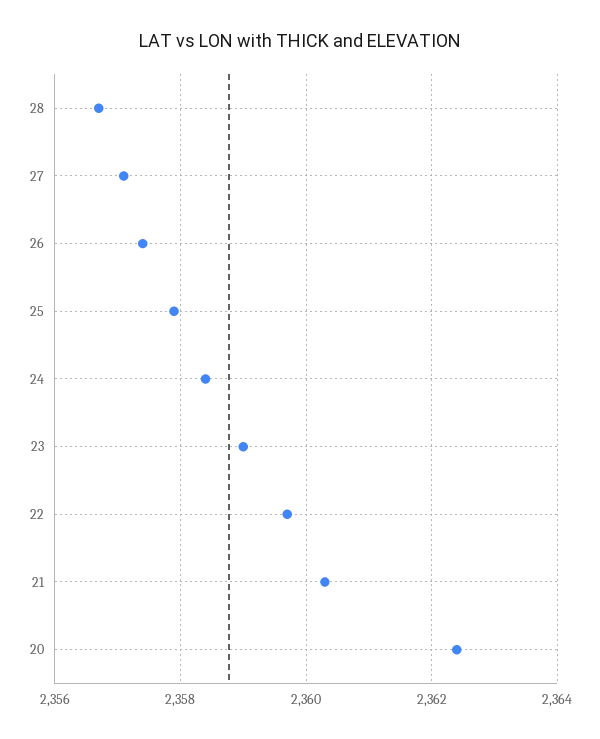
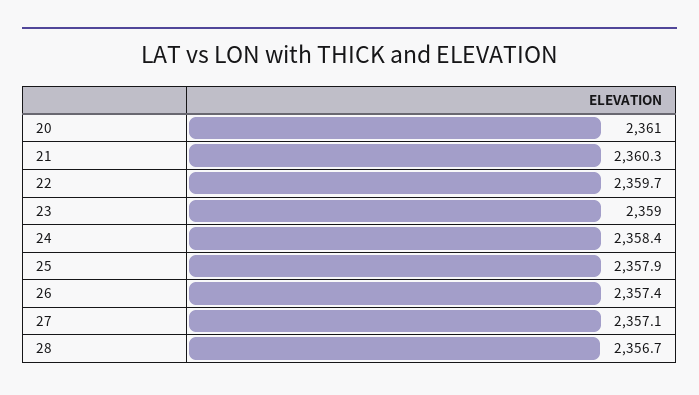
20: 2362.5 -> 2361

